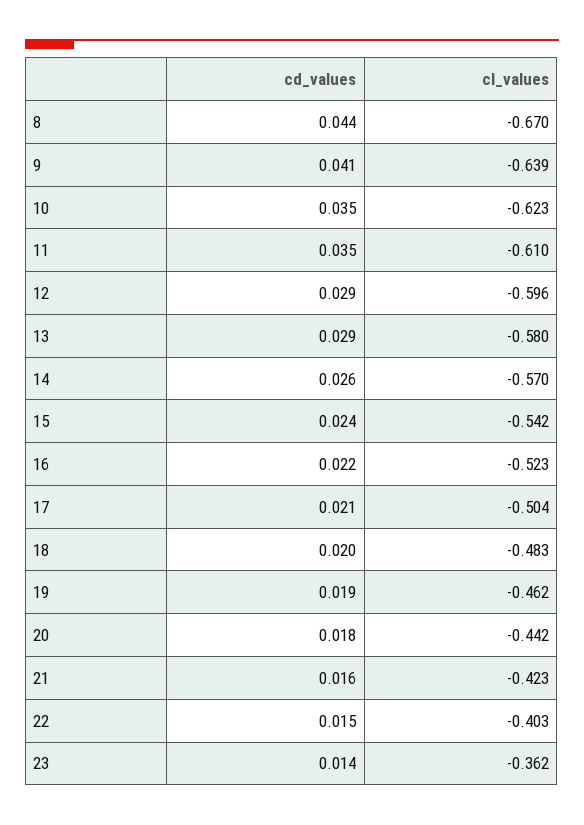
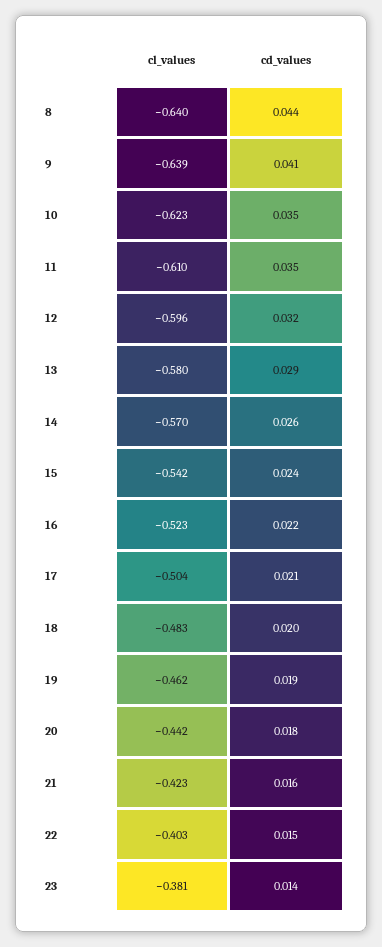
cl_values, 8: -0.67 -> -0.64
cd_values, 12: 0.029 -> 0.032
cl_values, 23: -0.362 -> -0.381

